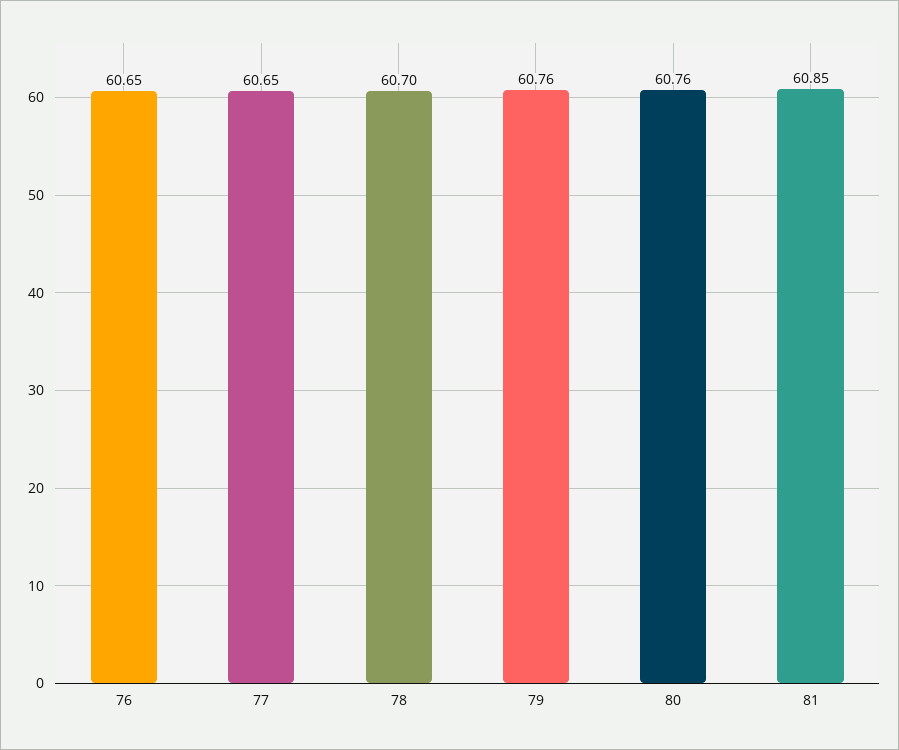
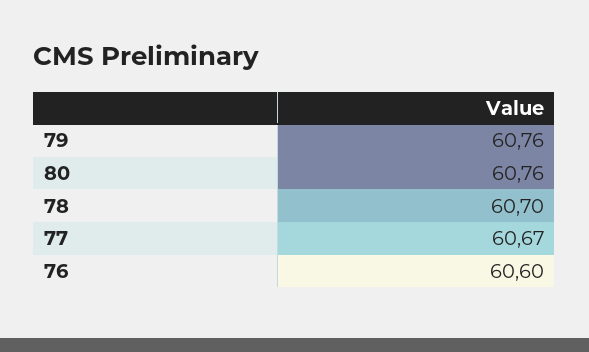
76: 60.65 -> 60.6
77: 60.65 -> 60.67
81: 60.85 -> none

